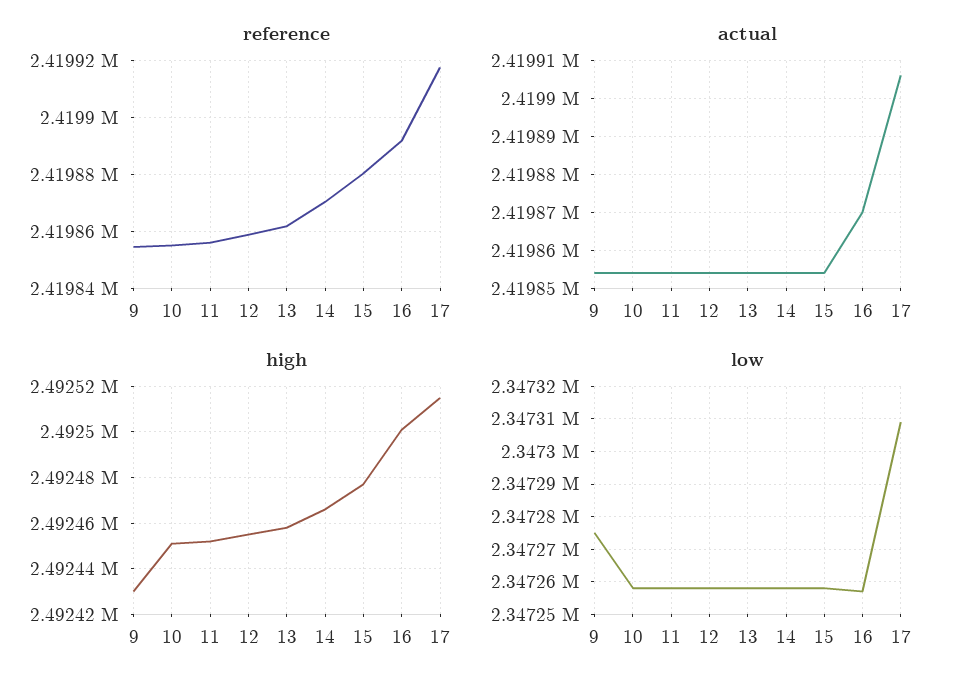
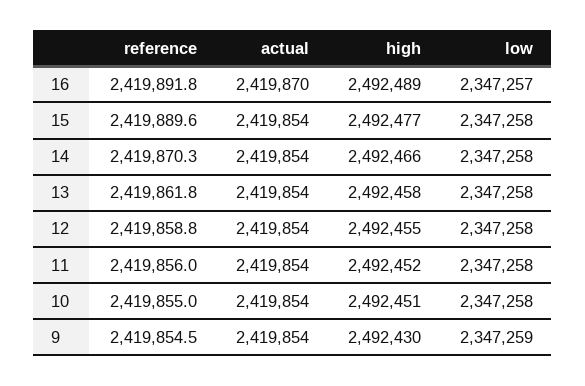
reference, 15: 2419880 -> 2419889.6
reference, 17: 2419917.5 -> none
actual, 17: 2419905 -> none
high, 16: 2492500 -> 2492489
high, 17: 2492515 -> none
low, 9: 2347275 -> 2347259
low, 17: 2347310 -> none

